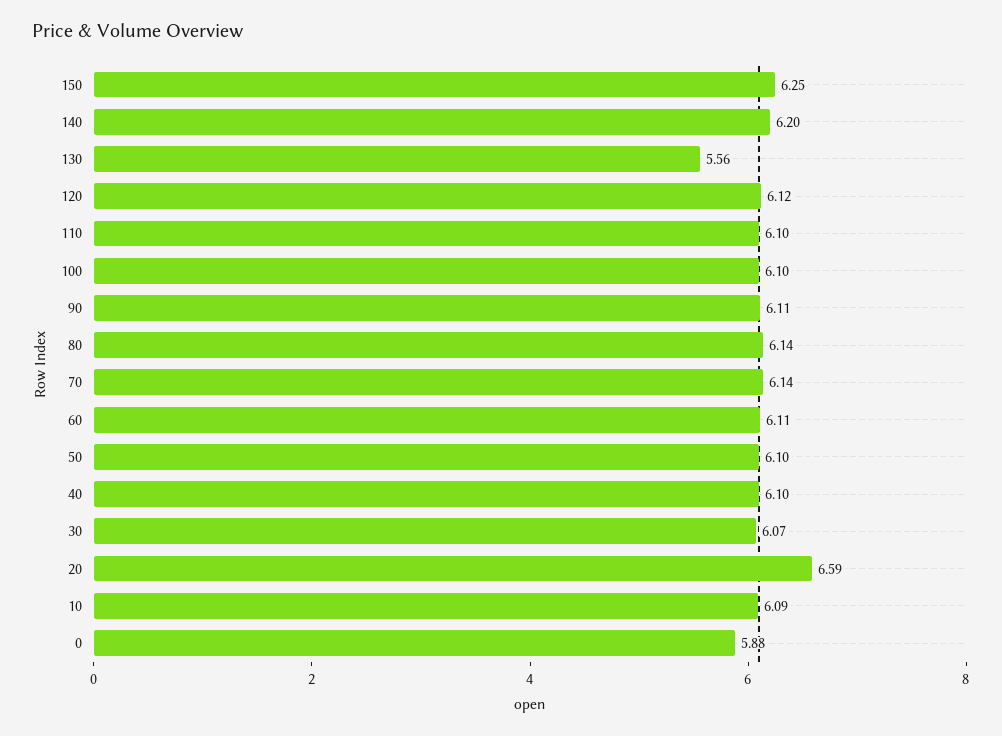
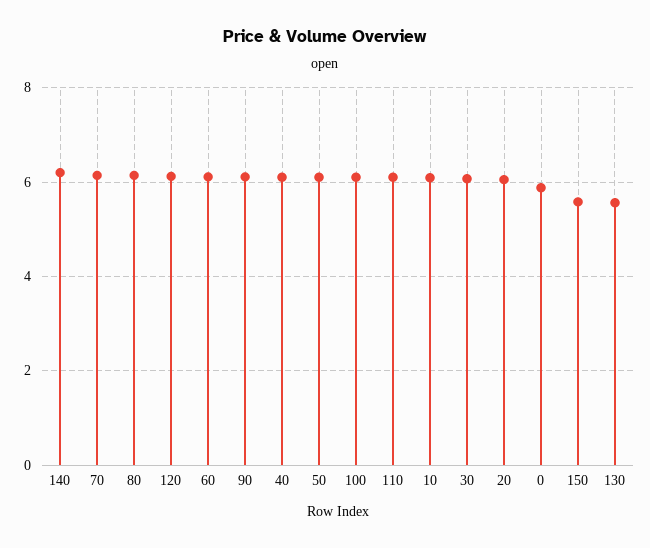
150: 6.25 -> 5.6
20: 6.59 -> 6

